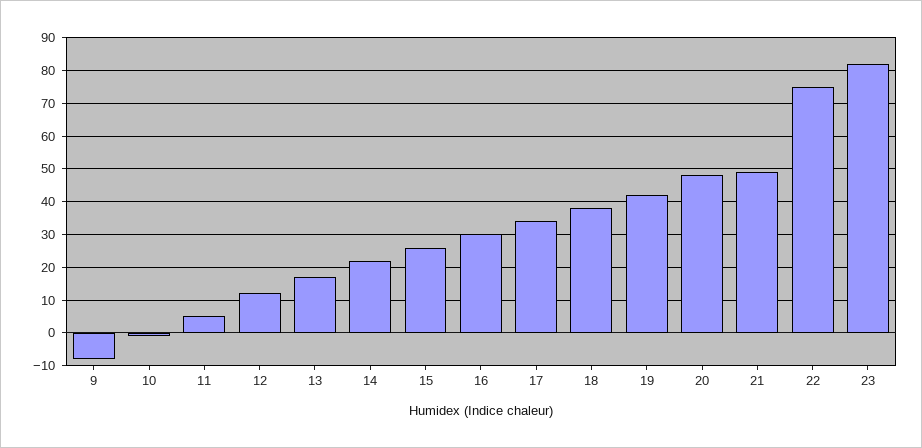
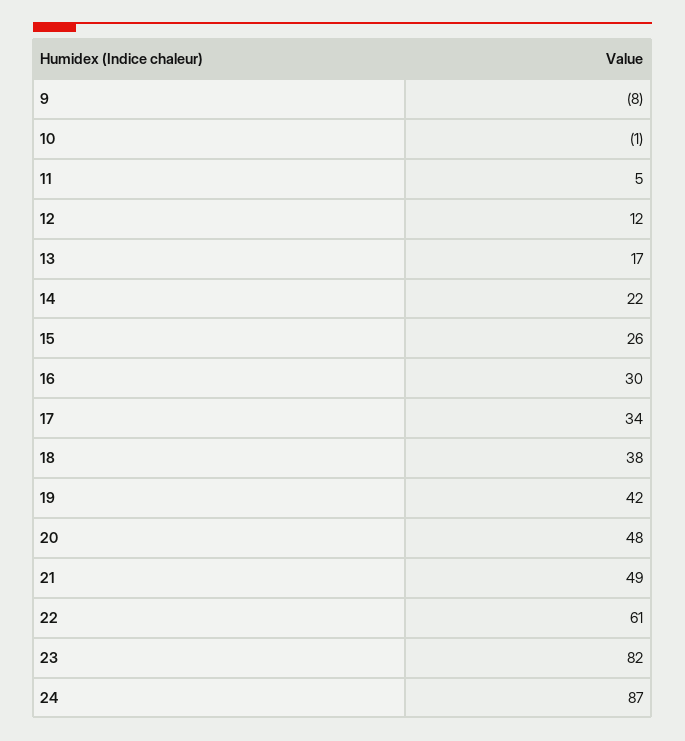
22: 75 -> 61
24: none -> 87

